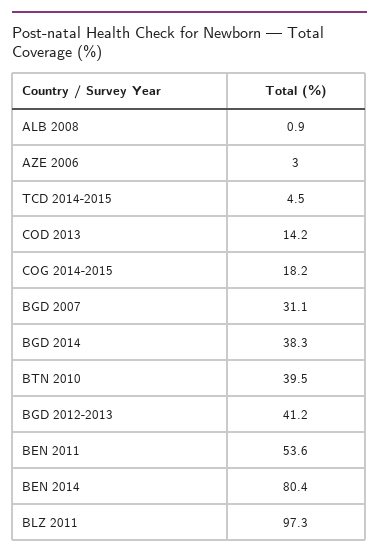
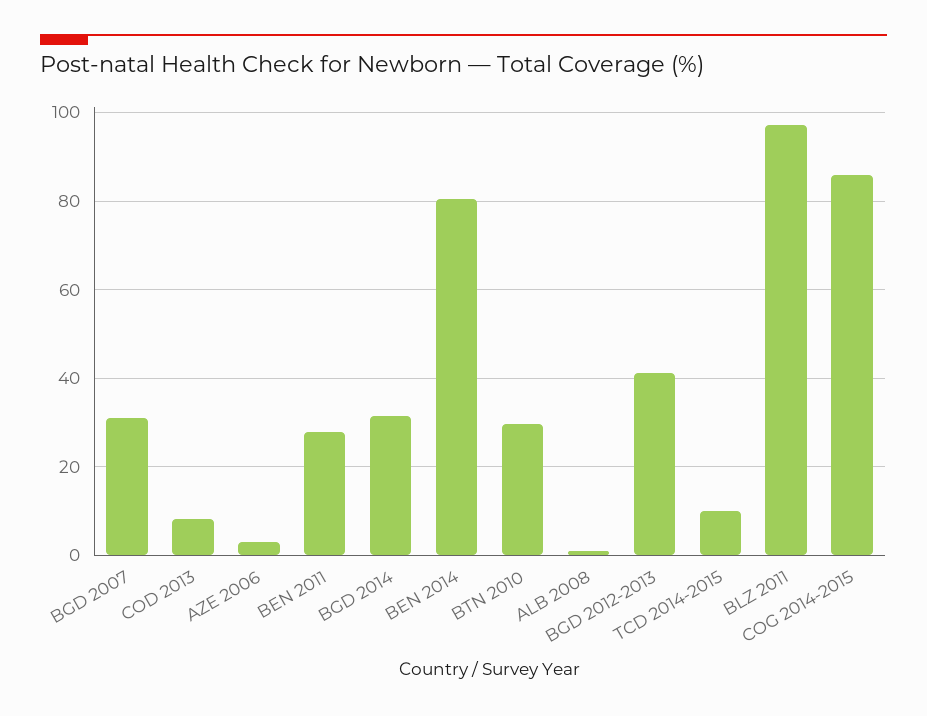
TCD 2014-2015: 4.5 -> 10
COD 2013: 14.2 -> 8
COG 2014-2015: 18.2 -> 86
BGD 2014: 38.3 -> 32
BTN 2010: 39.5 -> 30
BEN 2011: 53.6 -> 28

